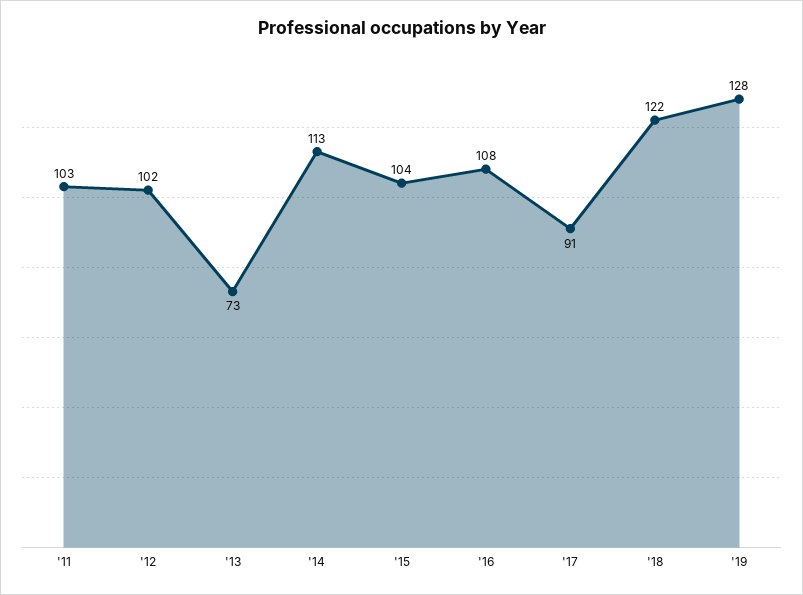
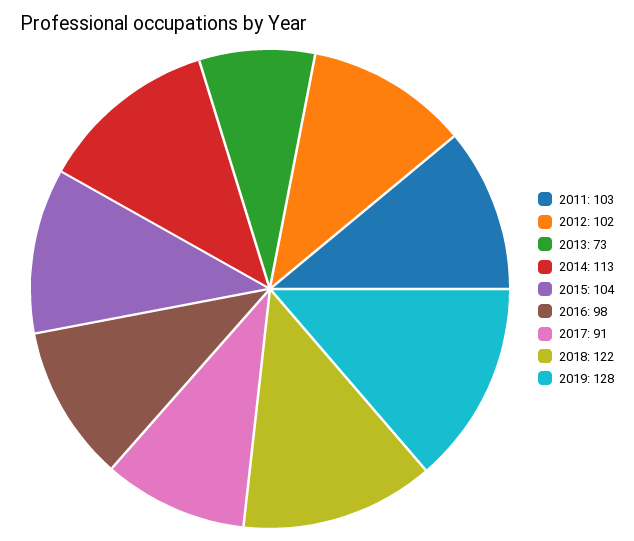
'16: 108 -> 98

